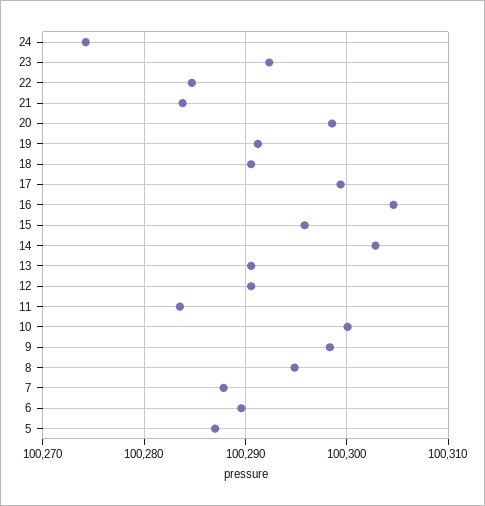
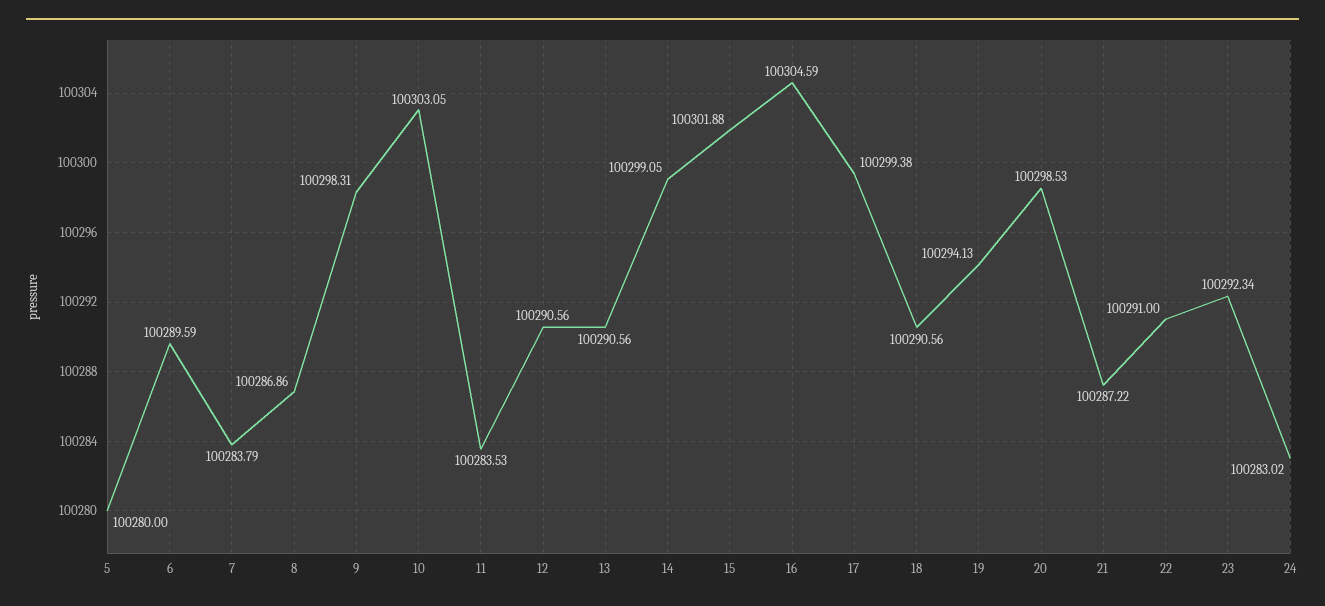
24: 100274 -> 100283.02
22: 100285 -> 100291
21: 100284 -> 100287.22
19: 100291 -> 100294.13
15: 100296 -> 100301.88
14: 100303 -> 100299.05
10: 100300 -> 100303.05
8: 100295 -> 100286.86
7: 100288 -> 100283.79
5: 100287 -> 100280

